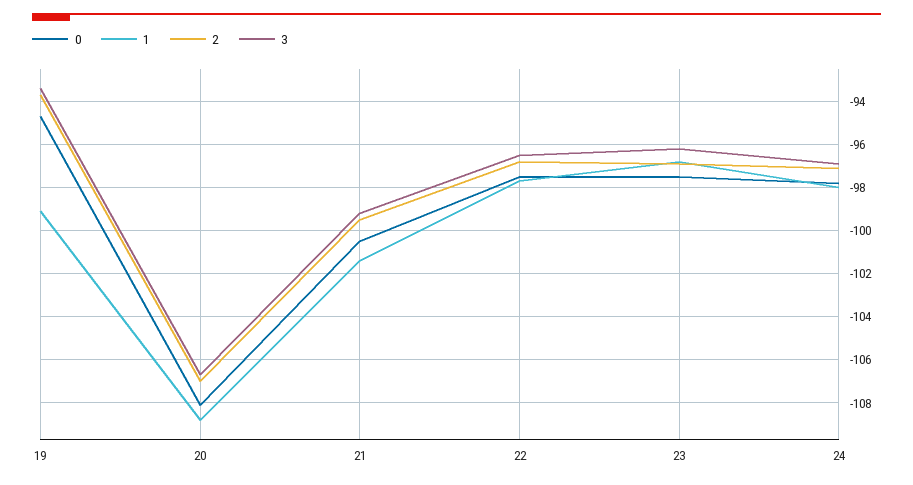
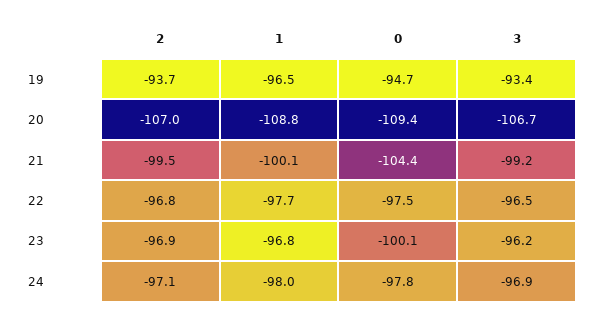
1, 19: -99 -> -96.5
0, 20: -108 -> -109.4
0, 21: -100.5 -> -104.4
1, 21: -101.5 -> -100.1
0, 23: -97.5 -> -100.1

